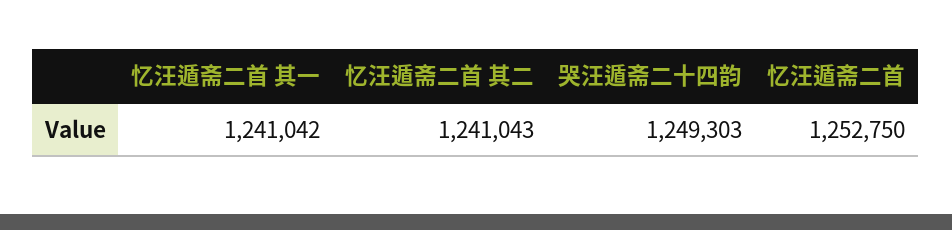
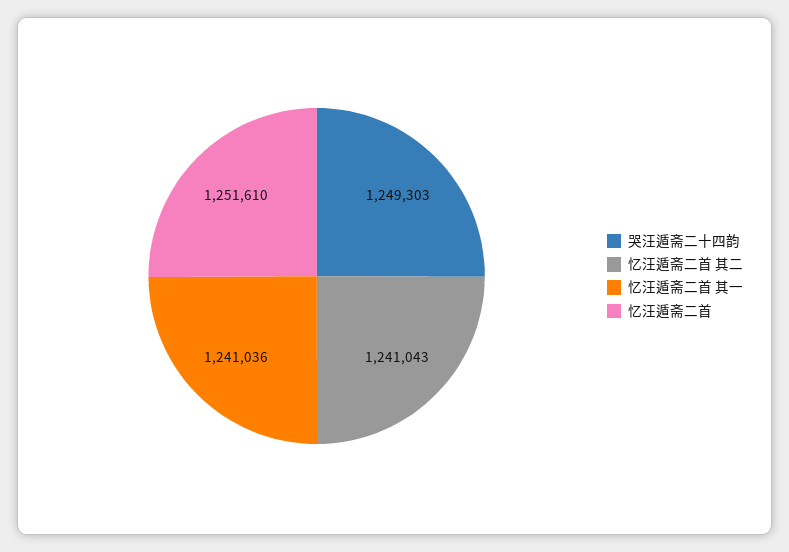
忆汪遁斋二首 其一: 1241042 -> 1241036
忆汪遁斋二首: 1252750 -> 1251610

